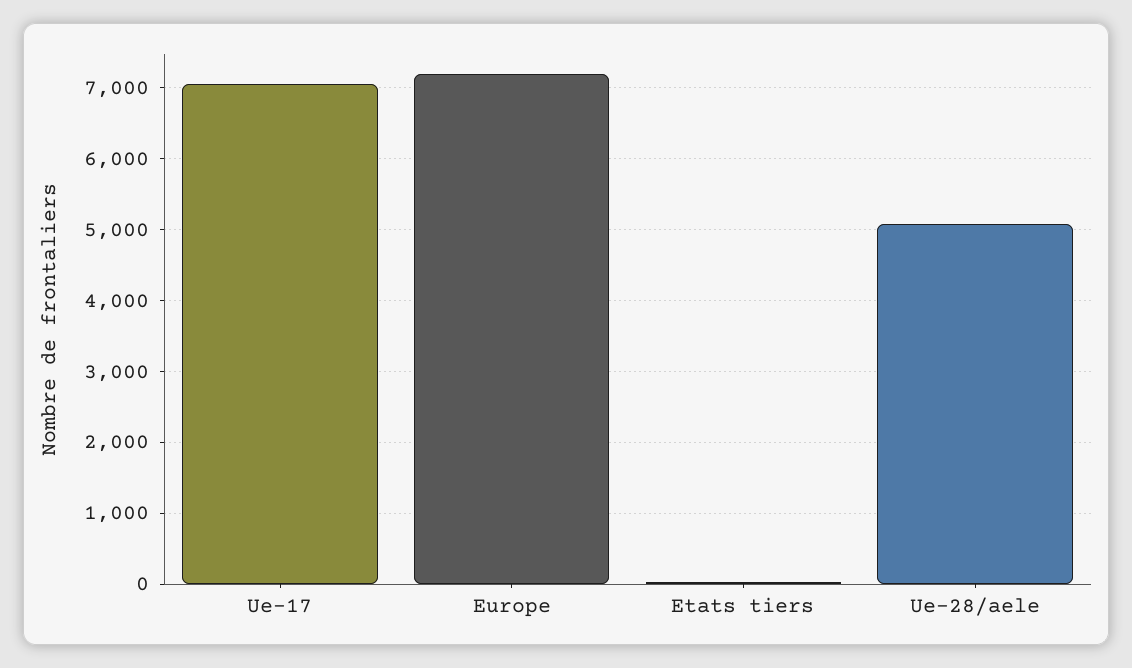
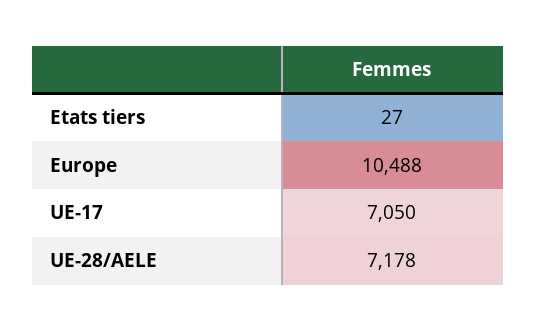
Europe: 7200 -> 10488
Ue-28/aele: 5100 -> 7178

